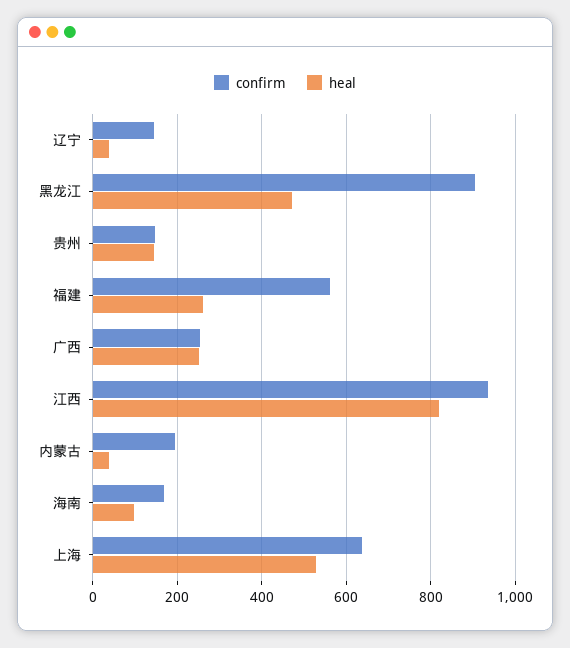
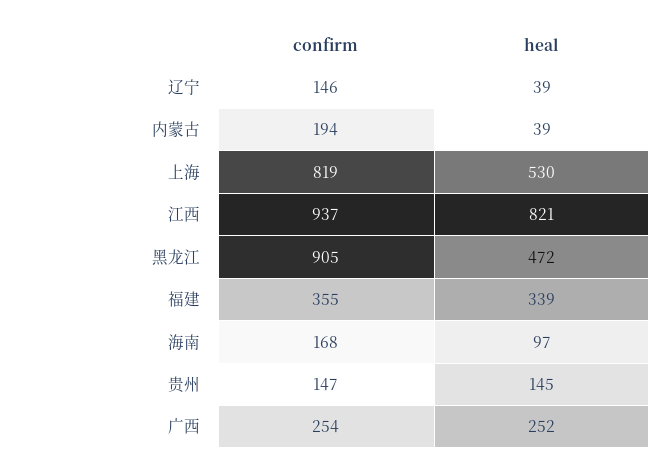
confirm, 福建: 560 -> 355
heal, 福建: 260 -> 339
confirm, 上海: 640 -> 819

